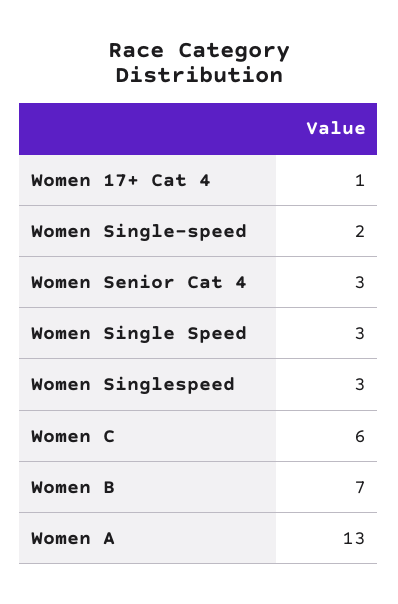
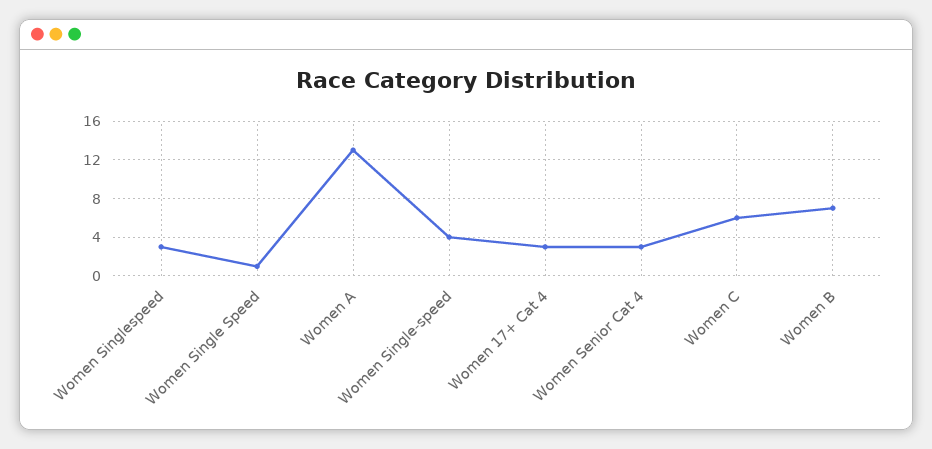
Women 17+ Cat 4: 1 -> 3
Women Single-speed: 2 -> 4
Women Single Speed: 3 -> 1

